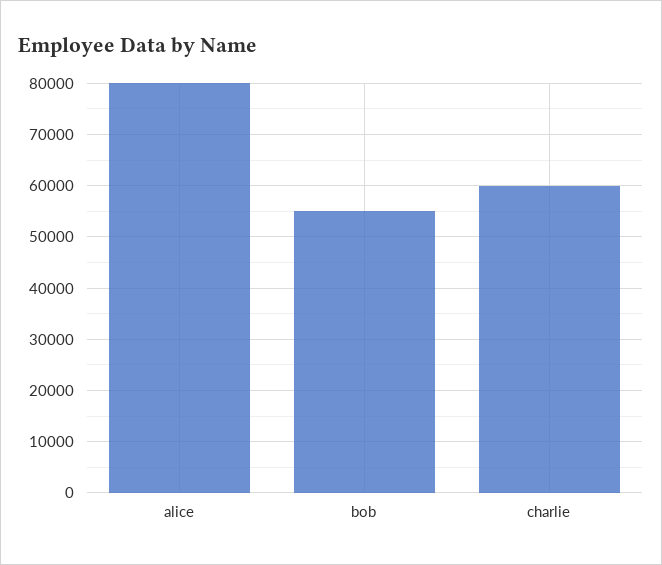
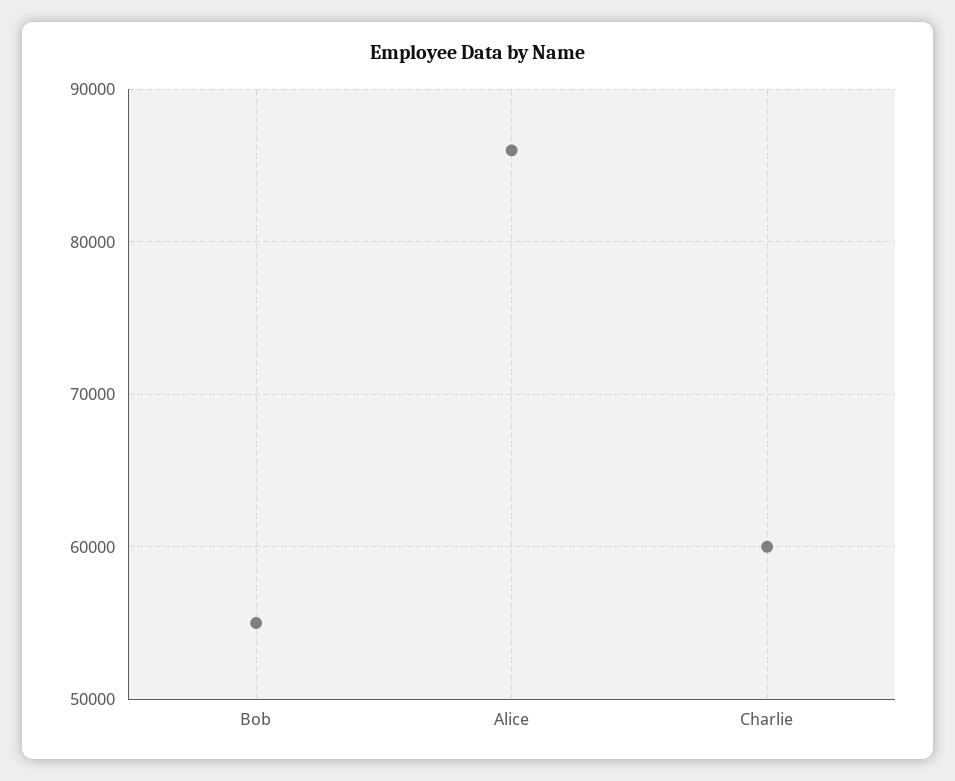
alice: 80000 -> 86000

